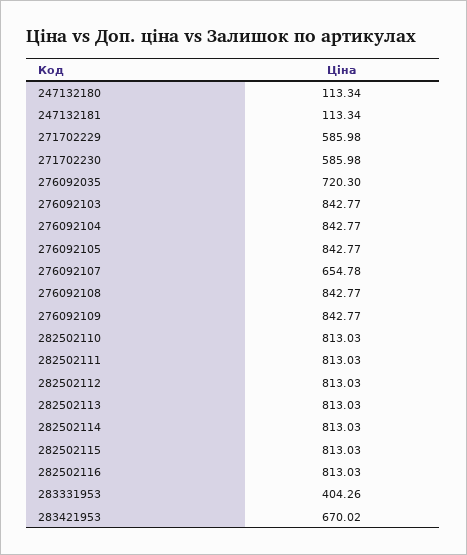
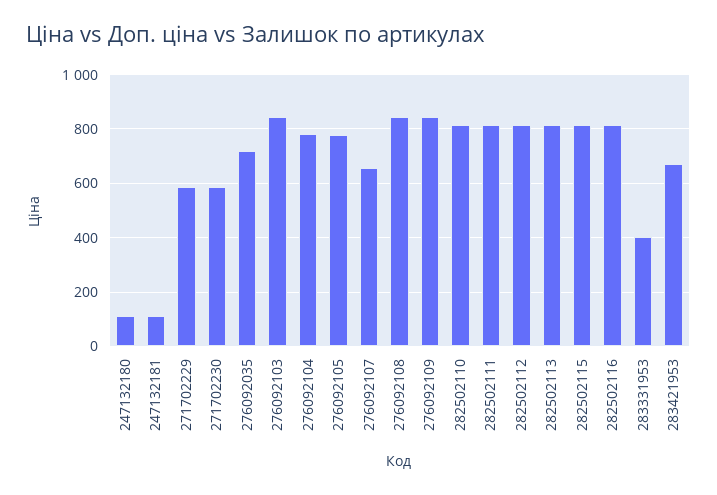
276092104: 842.77 -> 775
276092105: 842.77 -> 775
282502114: 813.03 -> none

